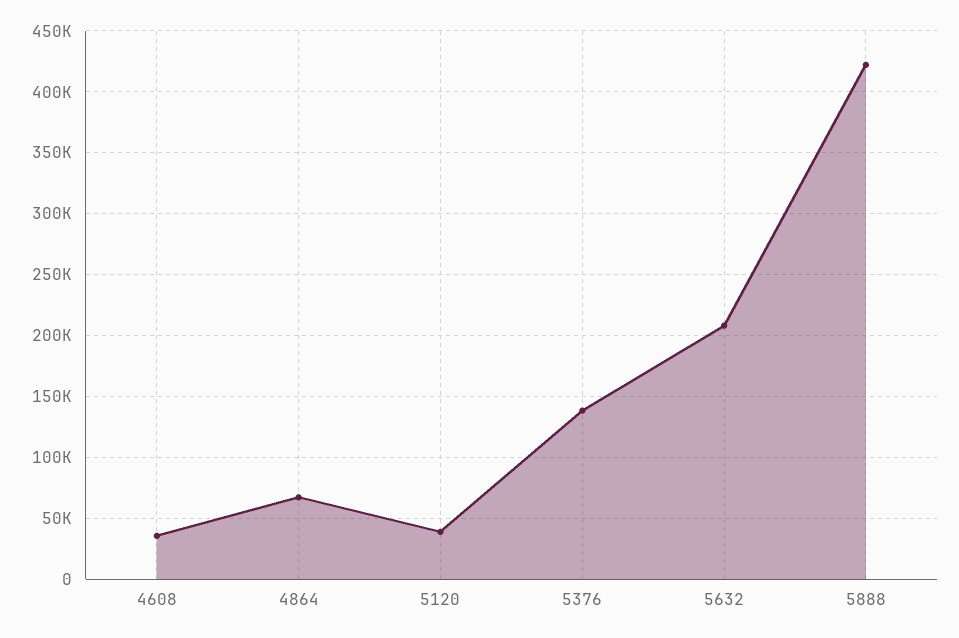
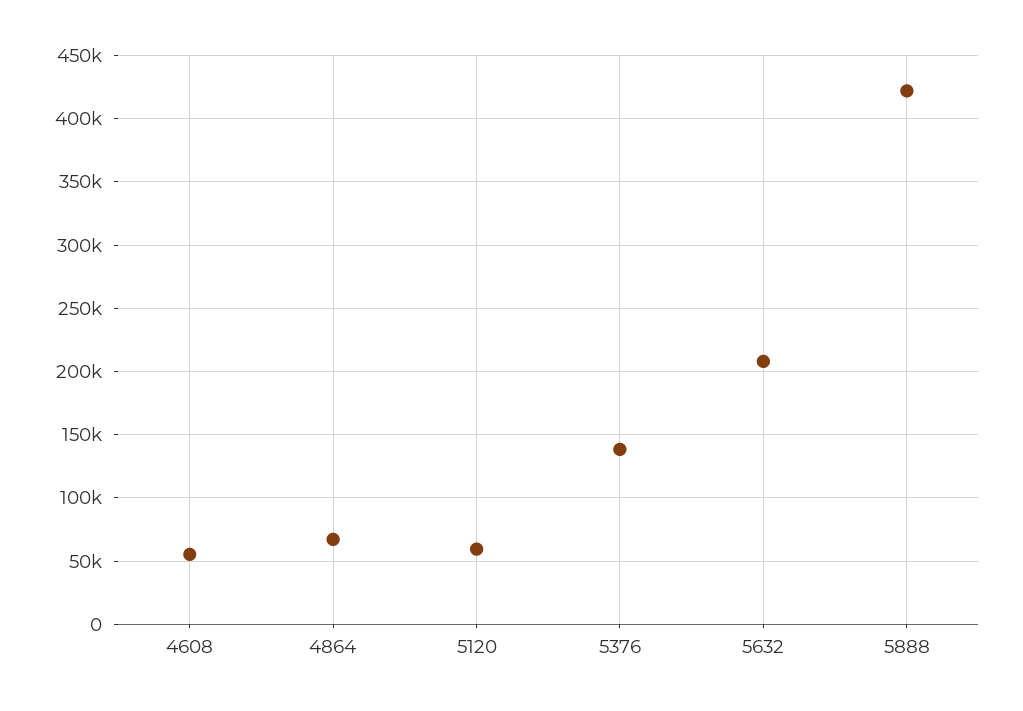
4608: 35000 -> 55000
5120: 40000 -> 60000

